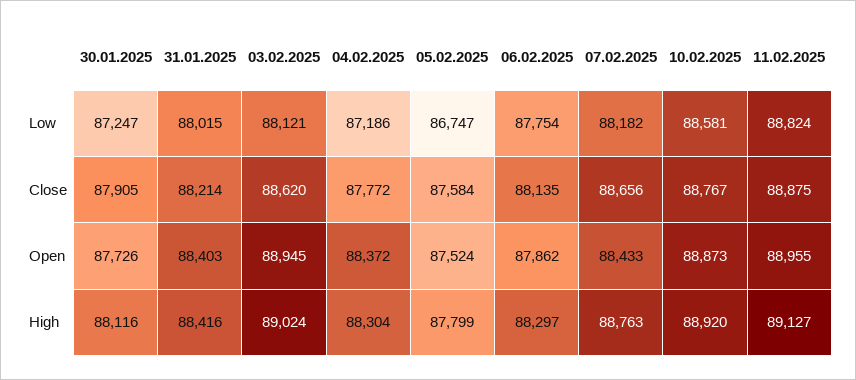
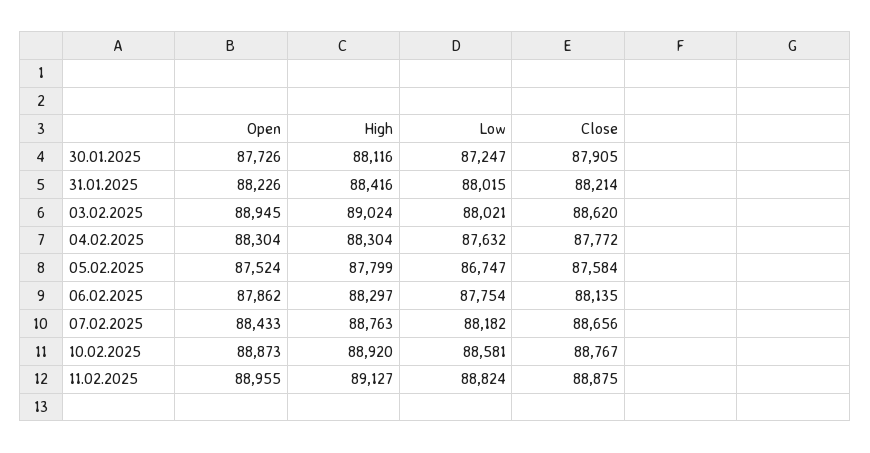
03.02.2025, Low: 88121 -> 88021
04.02.2025, Low: 87186 -> 87632
31.01.2025, Open: 88403 -> 88226
04.02.2025, Open: 88372 -> 88304

